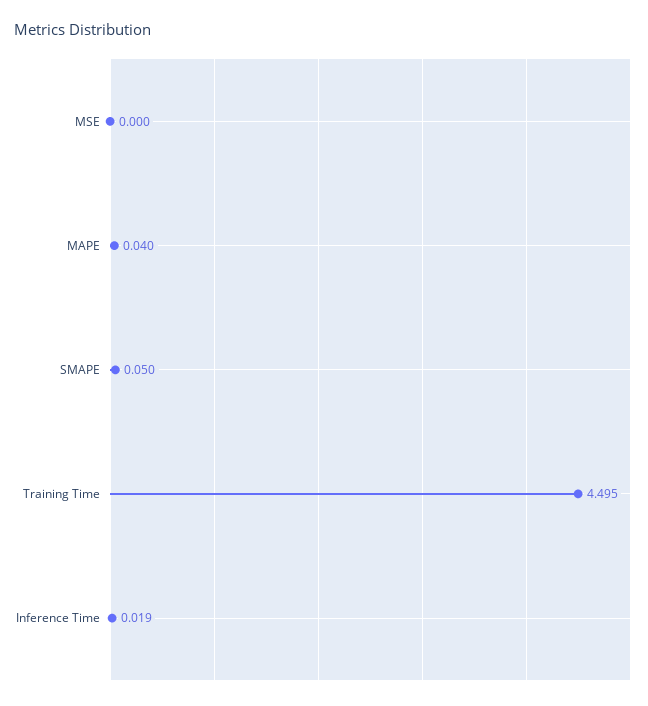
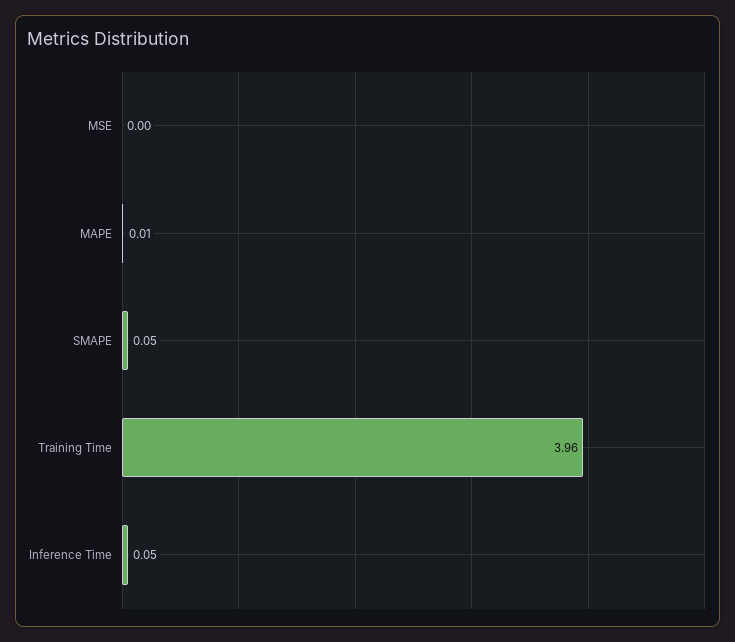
MAPE: 0.04 -> 0.01
Training Time: 4.495 -> 3.96
Inference Time: 0.019 -> 0.05

